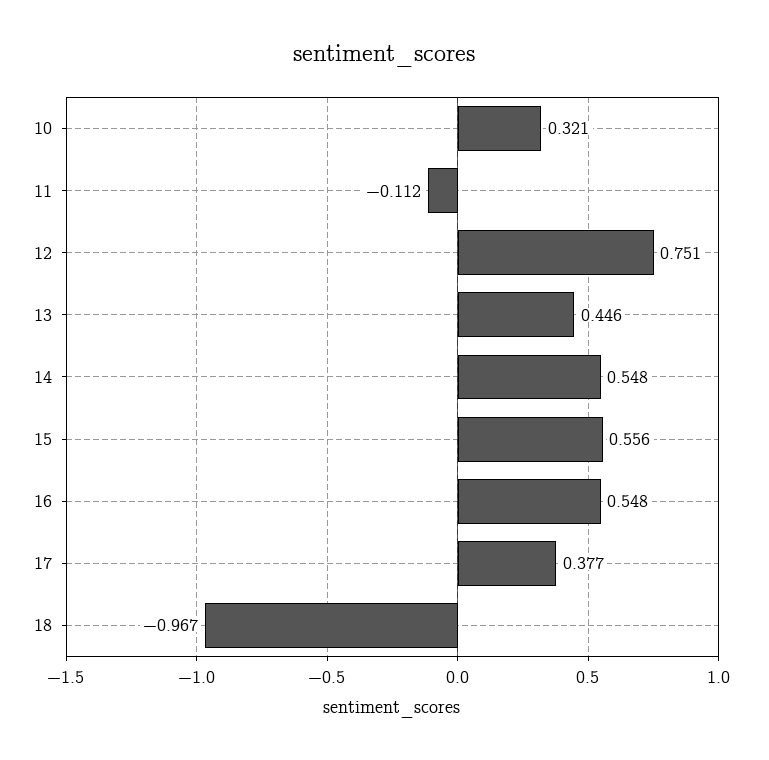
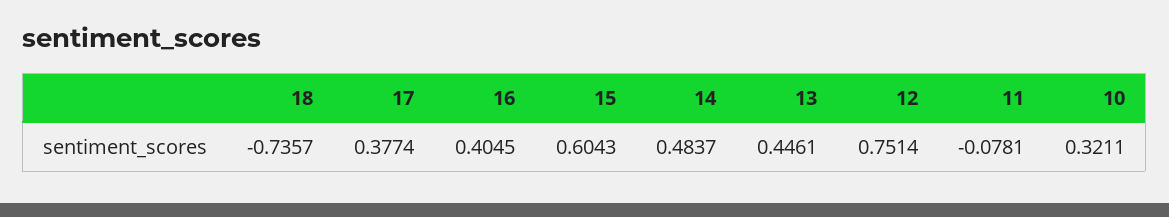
11: -0.112 -> -0.0781
14: 0.548 -> 0.4837
15: 0.556 -> 0.6043
16: 0.548 -> 0.4045
18: -0.967 -> -0.7357

